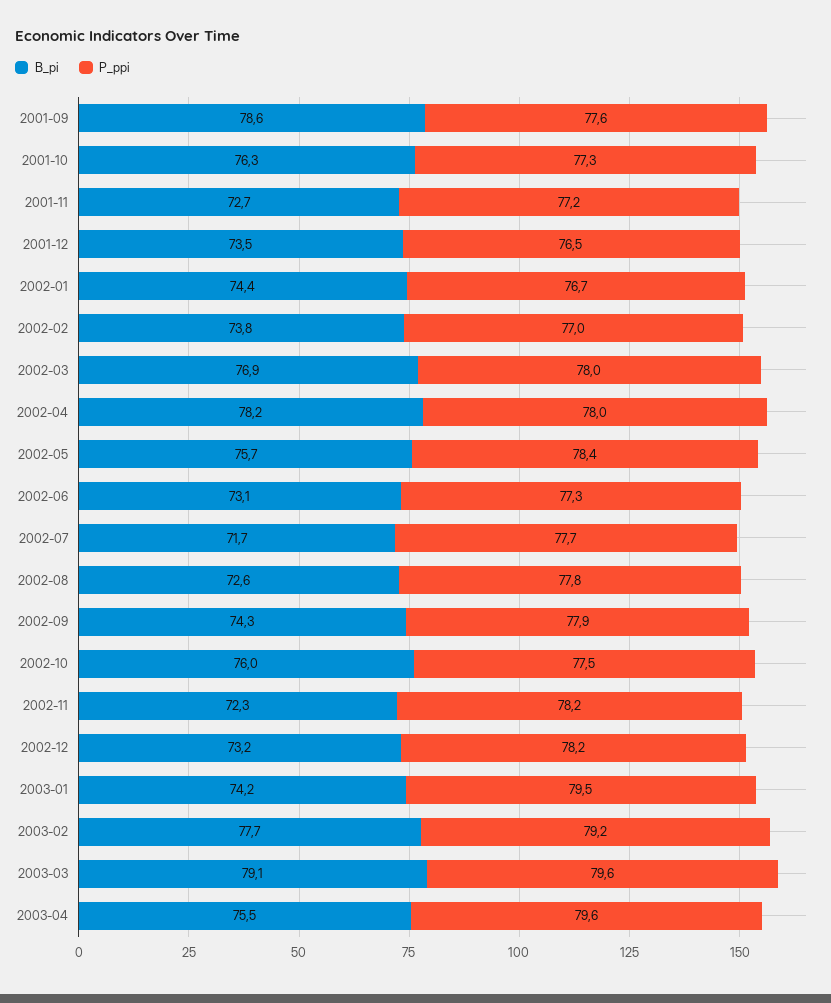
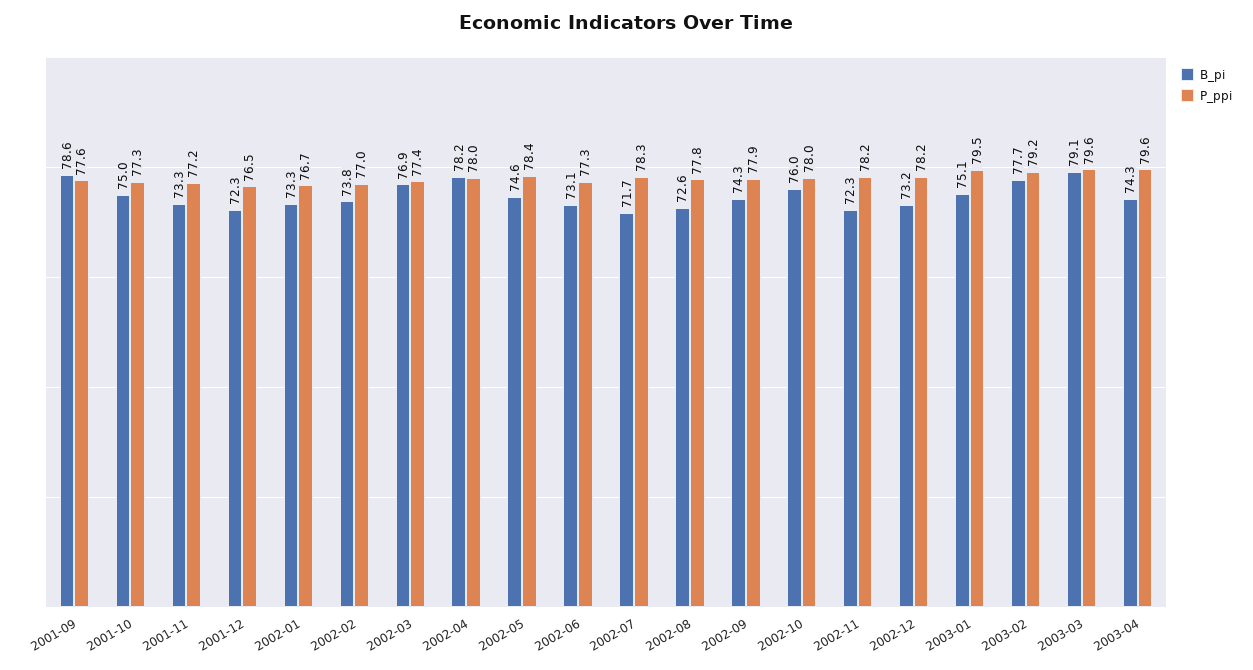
B_pi, 2001-10: 76.3 -> 75
B_pi, 2001-11: 72.7 -> 73.3
B_pi, 2001-12: 73.5 -> 72.3
B_pi, 2002-01: 74.4 -> 73.3
P_ppi, 2002-03: 78 -> 77.4
B_pi, 2002-05: 75.7 -> 74.6
P_ppi, 2002-07: 77.7 -> 78.3
P_ppi, 2002-10: 77.5 -> 78
B_pi, 2003-01: 74.2 -> 75.1
B_pi, 2003-04: 75.5 -> 74.3

